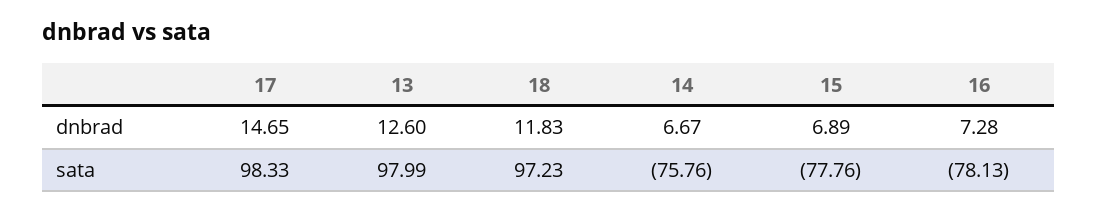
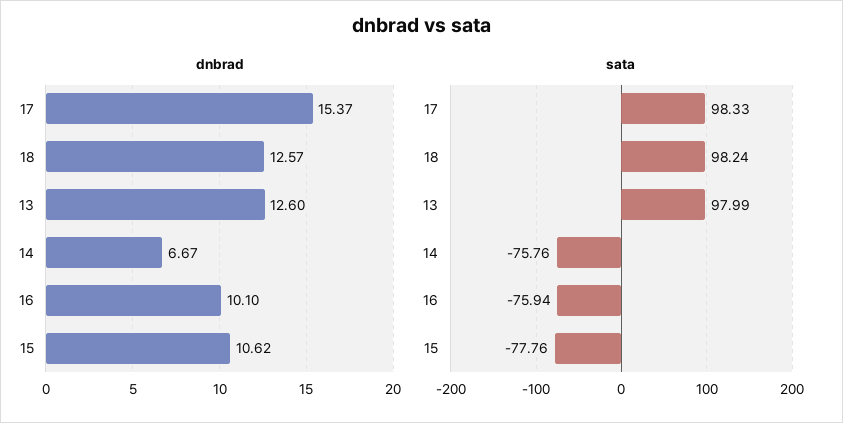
dnbrad, 17: 14.65 -> 15.37
dnbrad, 18: 11.83 -> 12.57
dnbrad, 15: 6.89 -> 10.62
dnbrad, 16: 7.28 -> 10.1
sata, 18: 97.23 -> 98.24
sata, 16: -78.13 -> -75.94

